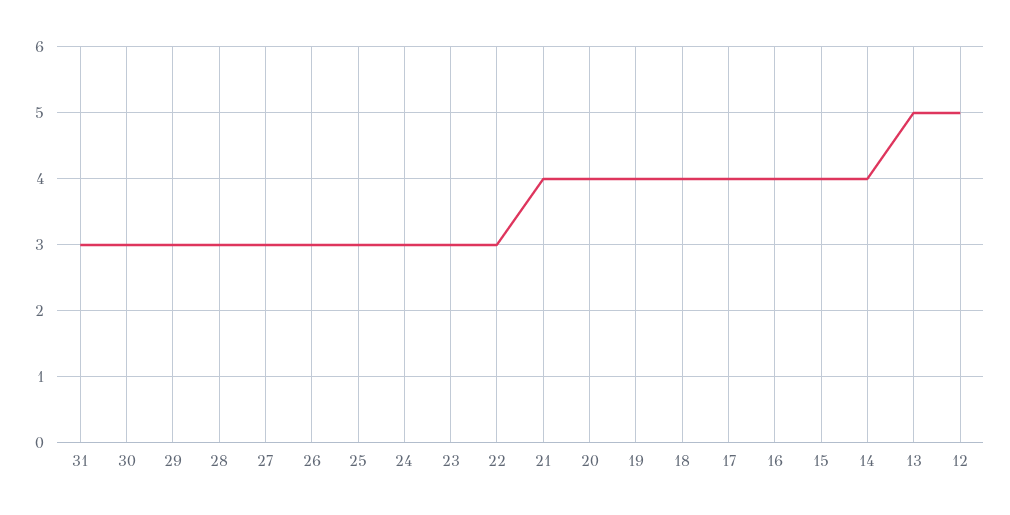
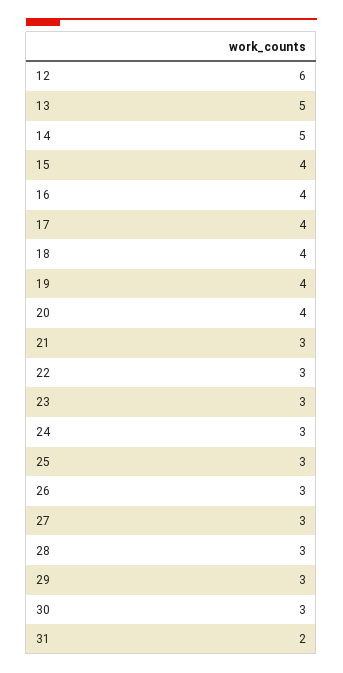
31: 3 -> 2
21: 4 -> 3
14: 4 -> 5
12: 5 -> 6

